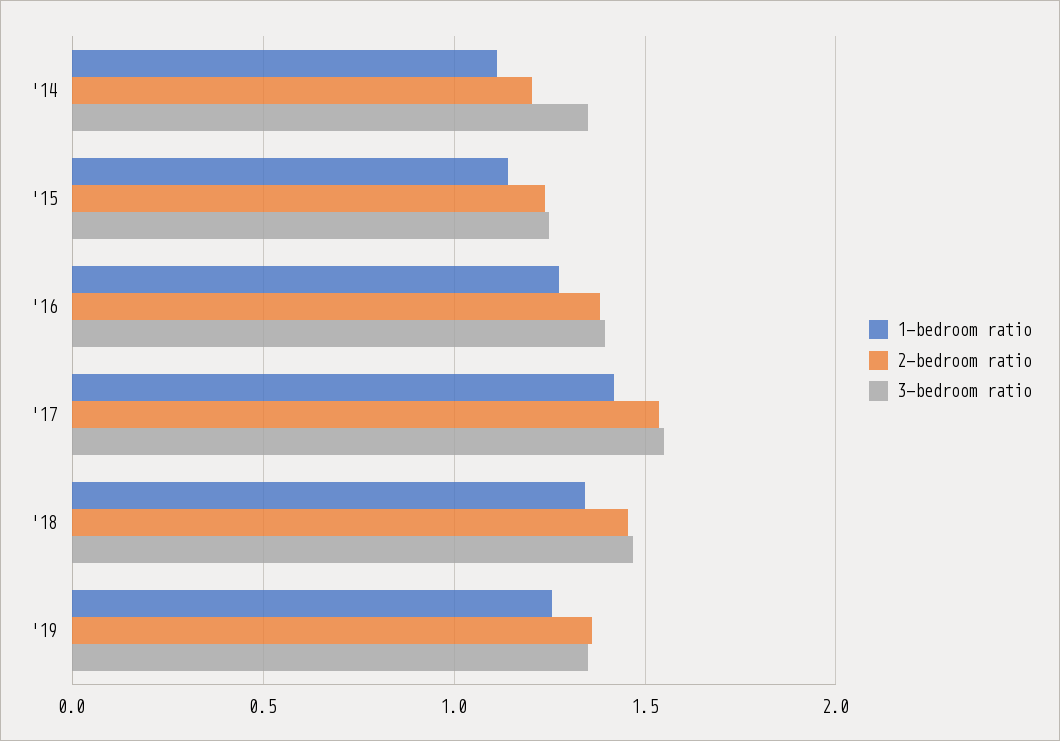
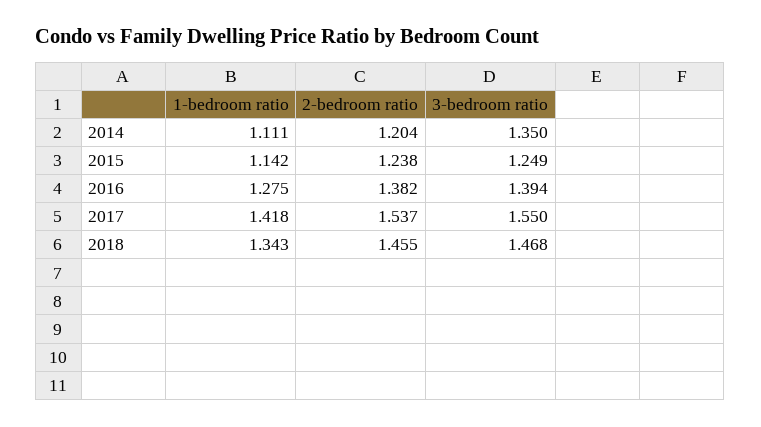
1-bedroom ratio, '19: 1.25 -> none
2-bedroom ratio, '19: 1.35 -> none
3-bedroom ratio, '19: 1.35 -> none

